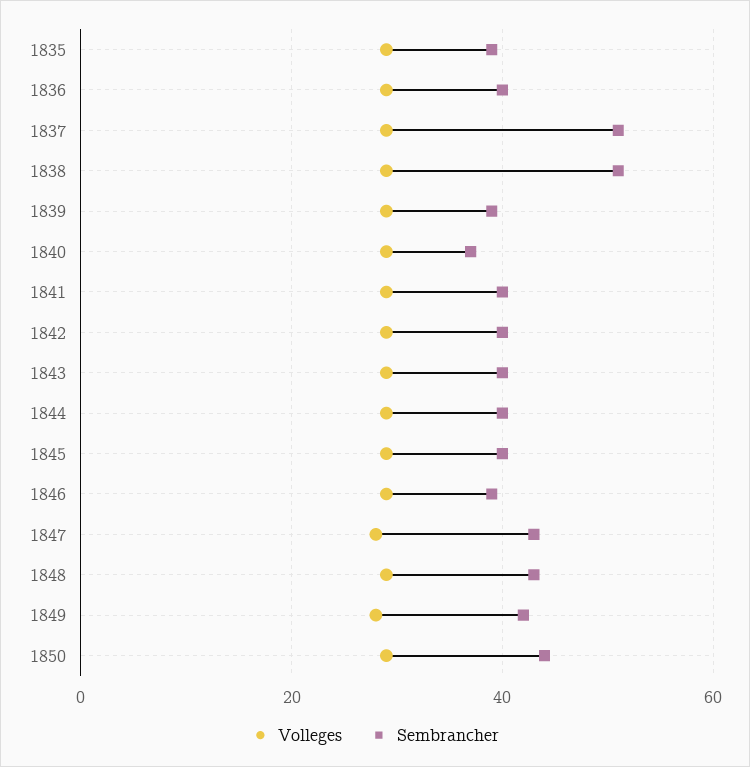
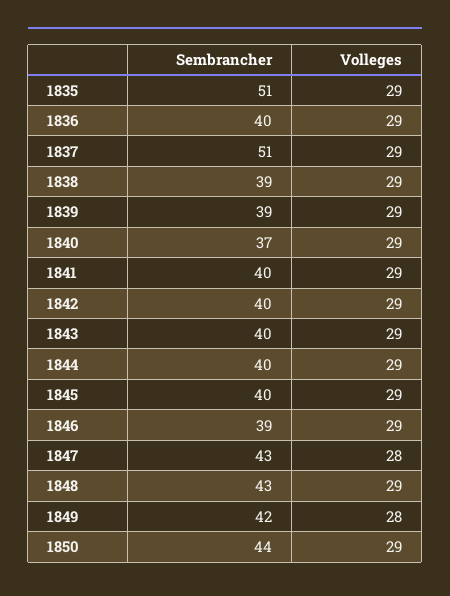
Sembrancher, 1835: 40 -> 51
Sembrancher, 1838: 50 -> 39

